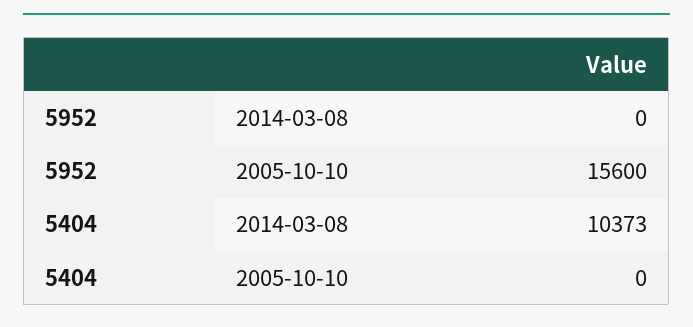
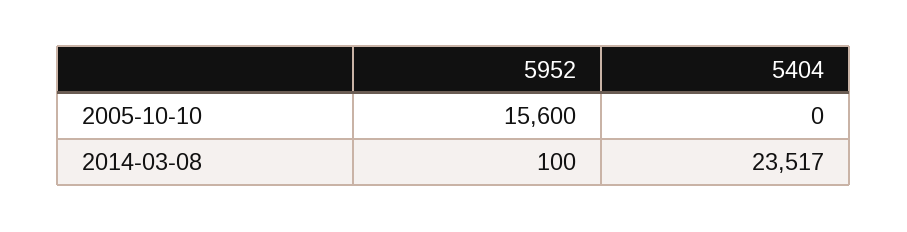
5952, 2014-03-08: 0 -> 100
5404, 2014-03-08: 10373 -> 23517

